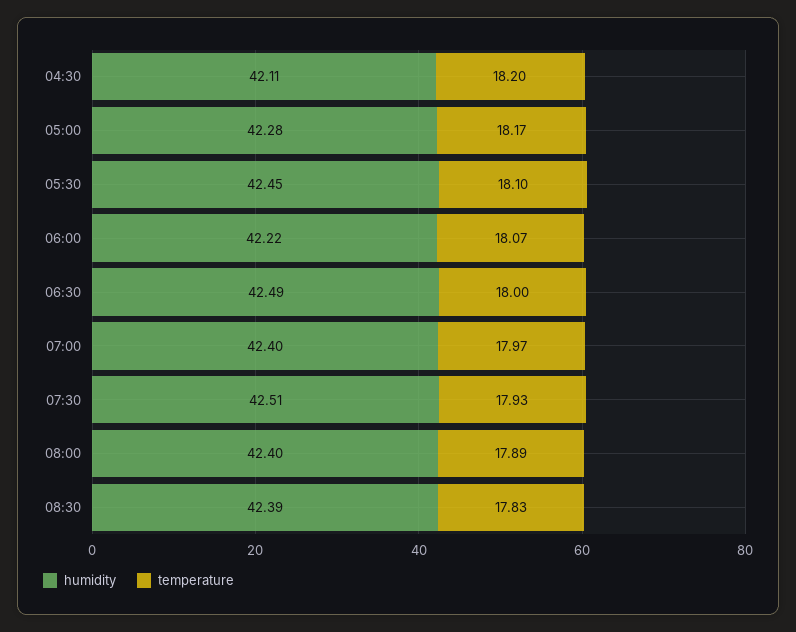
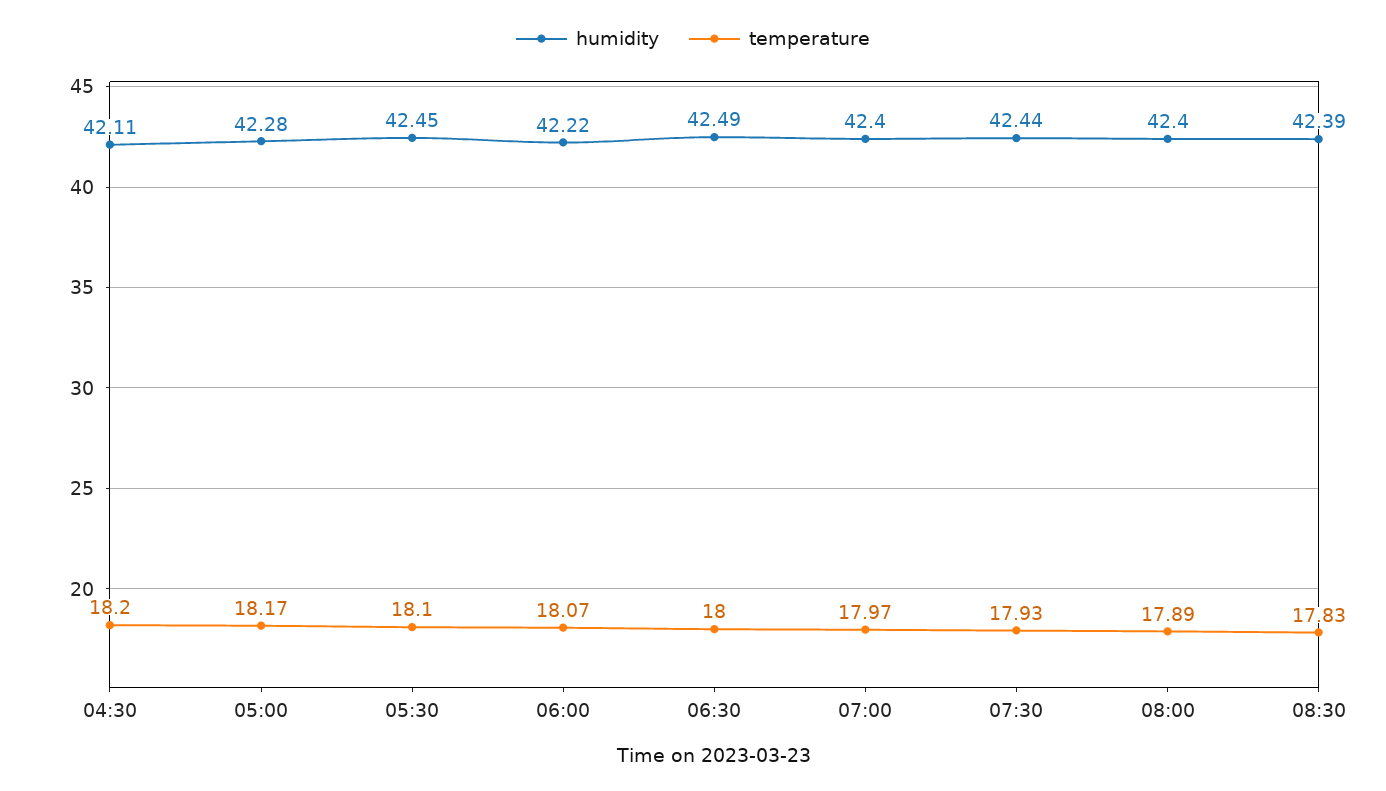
humidity, 07:30: 42.51 -> 42.44

